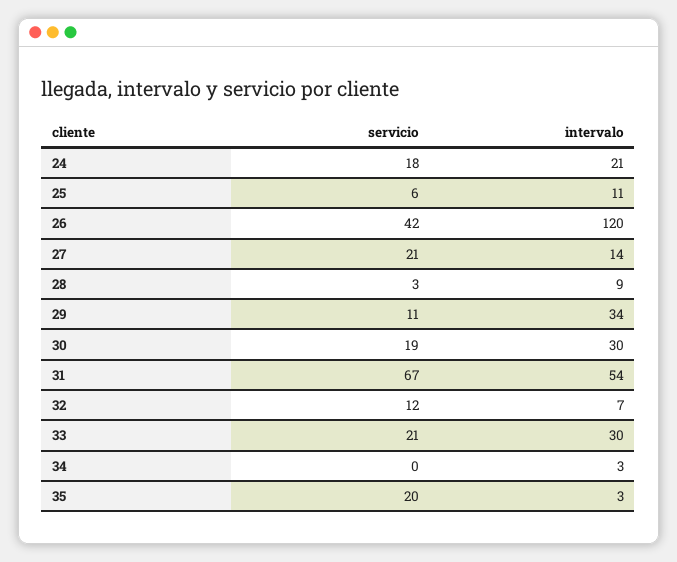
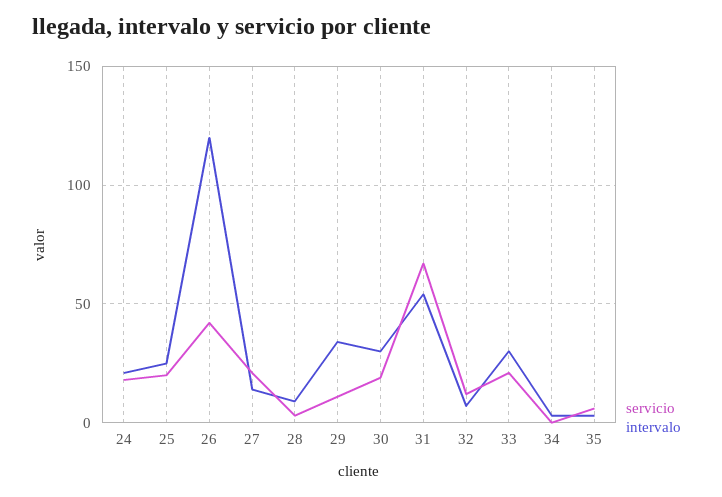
servicio, 25: 6 -> 20
intervalo, 25: 11 -> 25
servicio, 35: 20 -> 5

